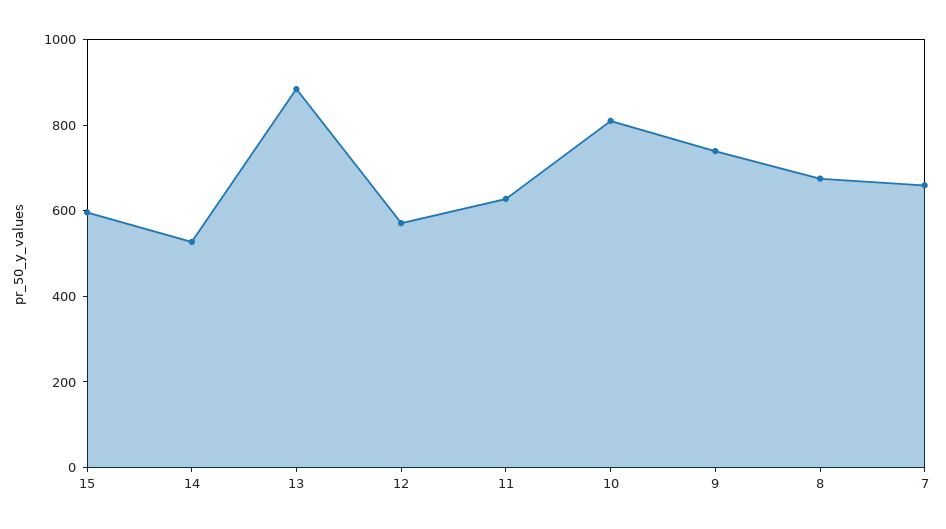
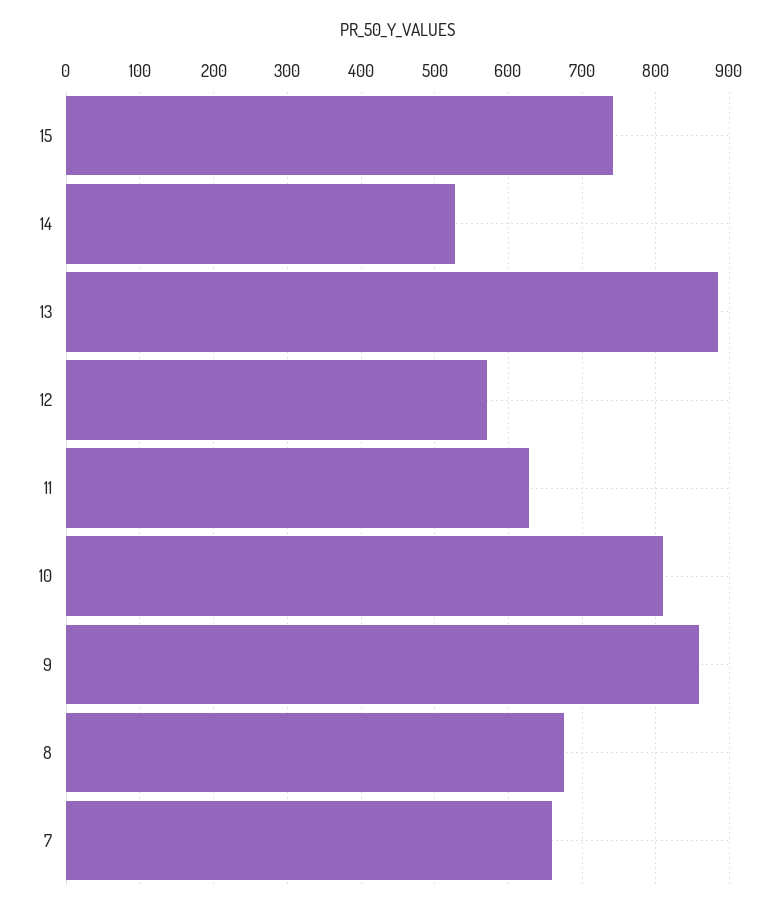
15: 600 -> 740
9: 750 -> 860

